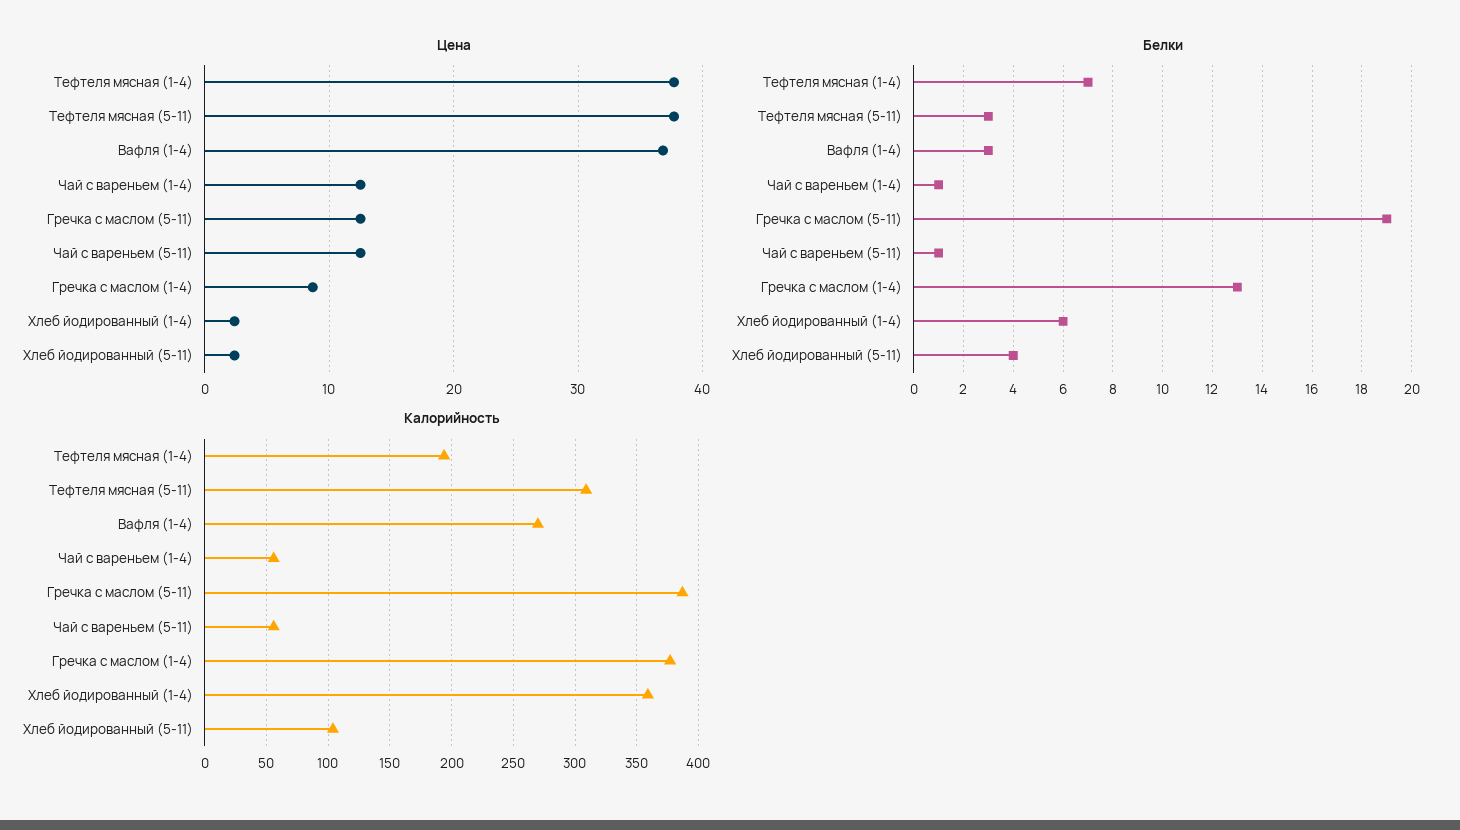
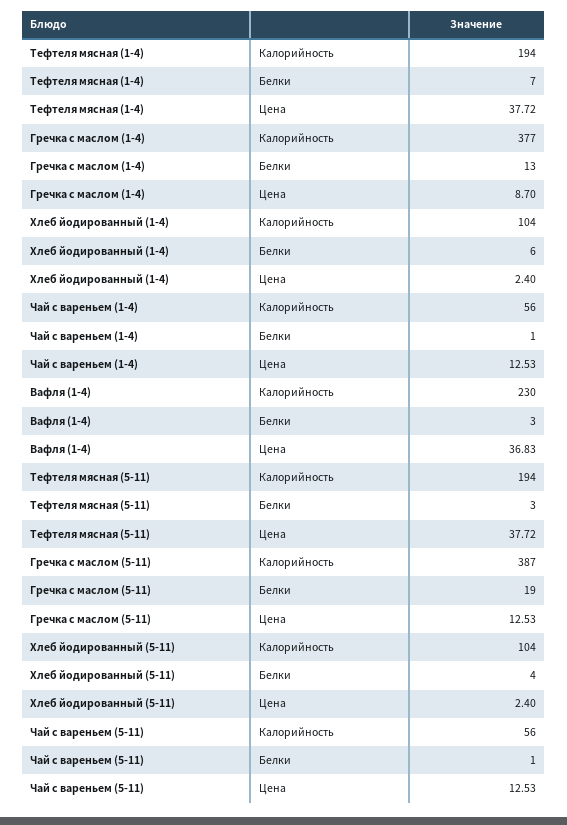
Калорийность, Тефтеля мясная (5-11): 310 -> 194
Калорийность, Вафля (1-4): 270 -> 230
Калорийность, Хлеб йодированный (1-4): 360 -> 104

